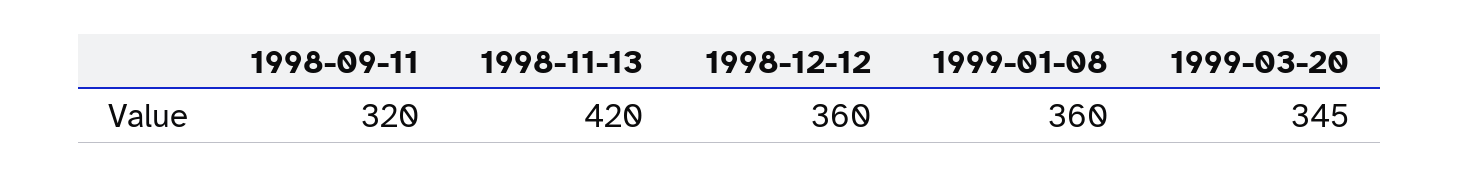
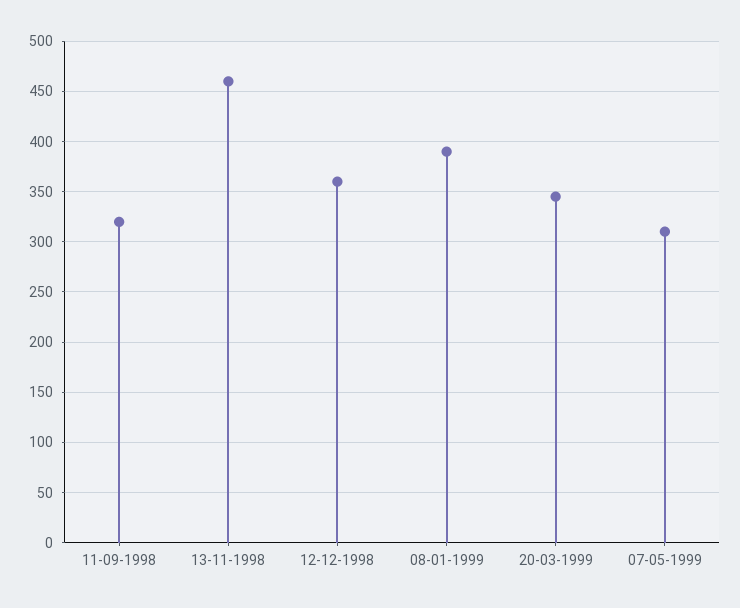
1998-11-13: 420 -> 460
1999-01-08: 360 -> 390
07-05-1999: none -> 310

